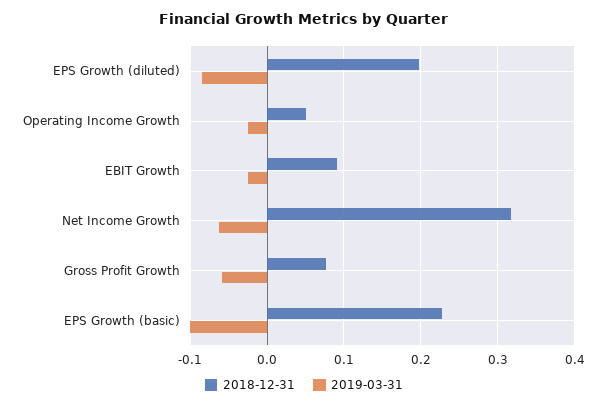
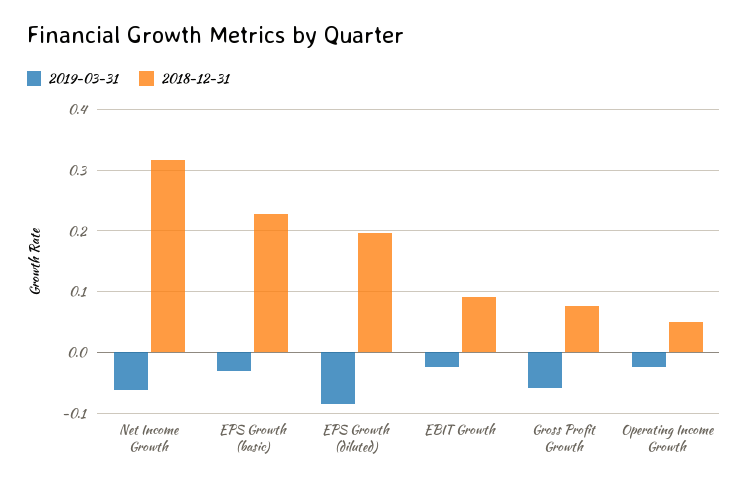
2019-03-31, EPS Growth (basic): -0.1 -> -0.03

